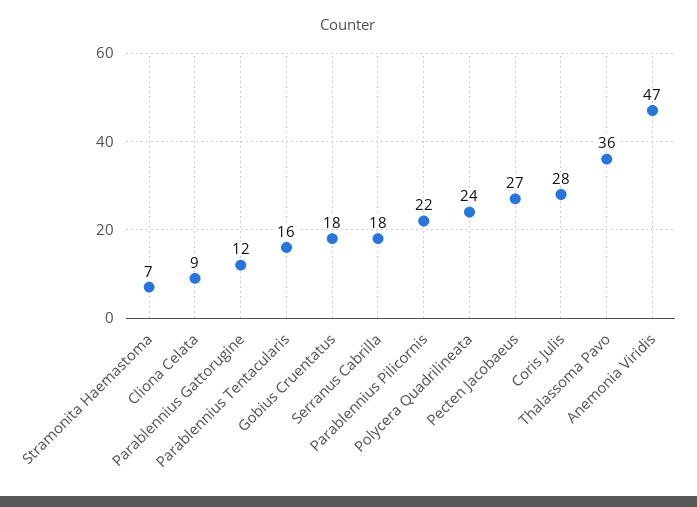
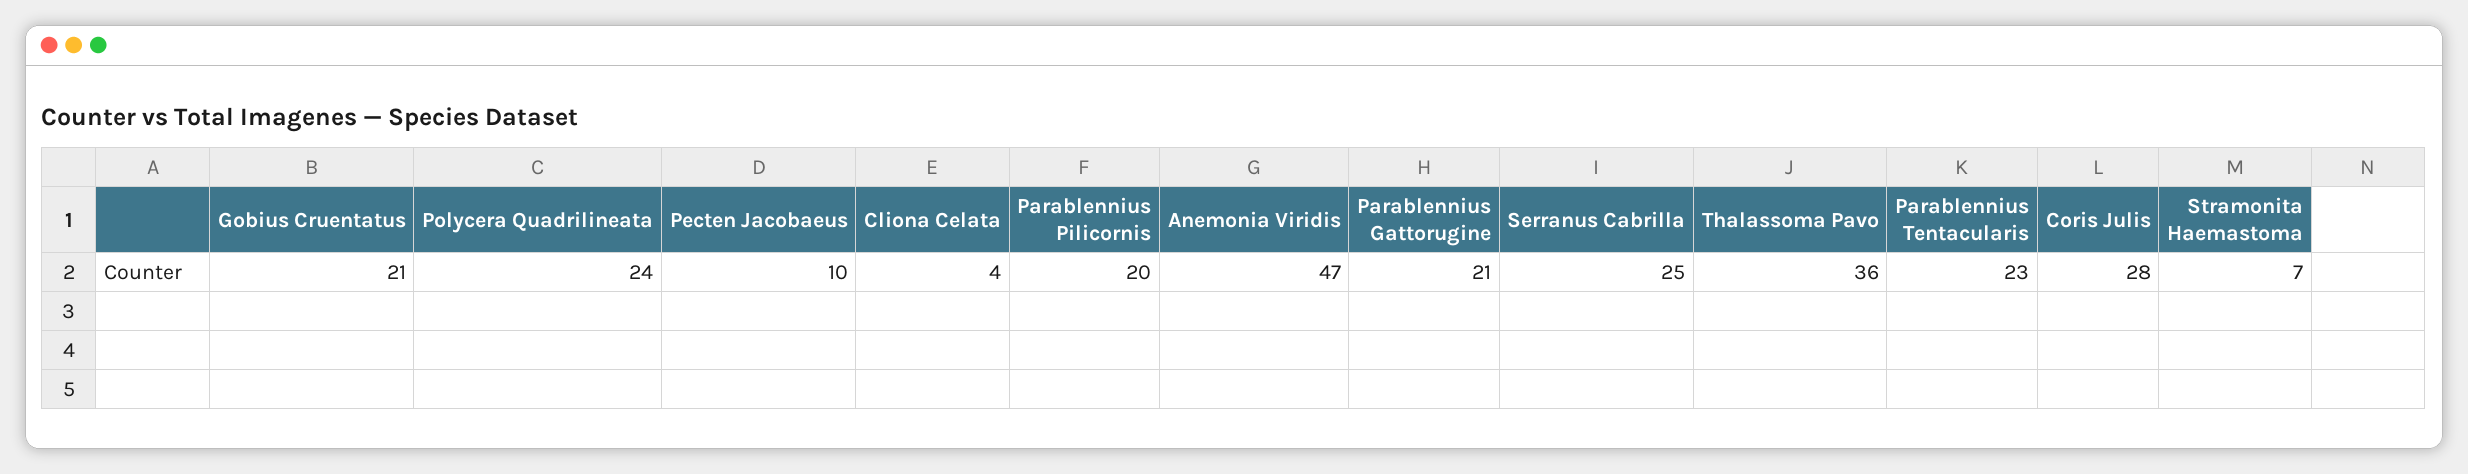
Cliona Celata: 9 -> 4
Parablennius Gattorugine: 12 -> 21
Parablennius Tentacularis: 16 -> 23
Gobius Cruentatus: 18 -> 21
Serranus Cabrilla: 18 -> 25
Parablennius Pilicornis: 22 -> 20
Pecten Jacobaeus: 27 -> 10

